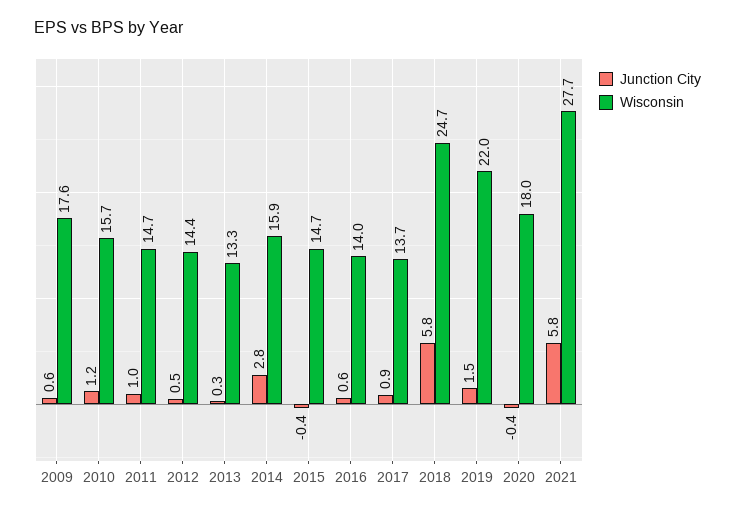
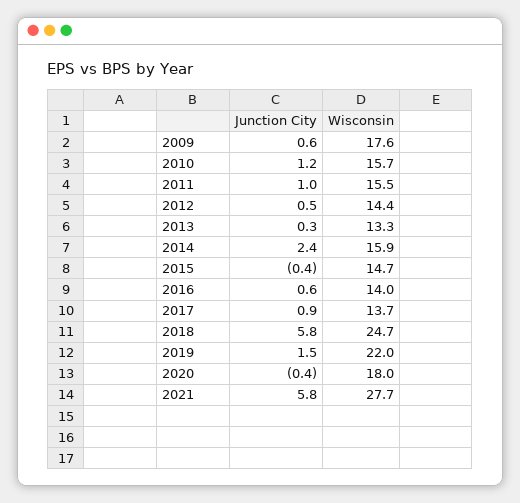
Wisconsin, 2011: 14.7 -> 15.5
Junction City, 2014: 2.8 -> 2.4

